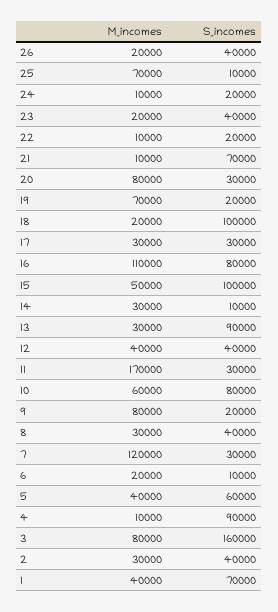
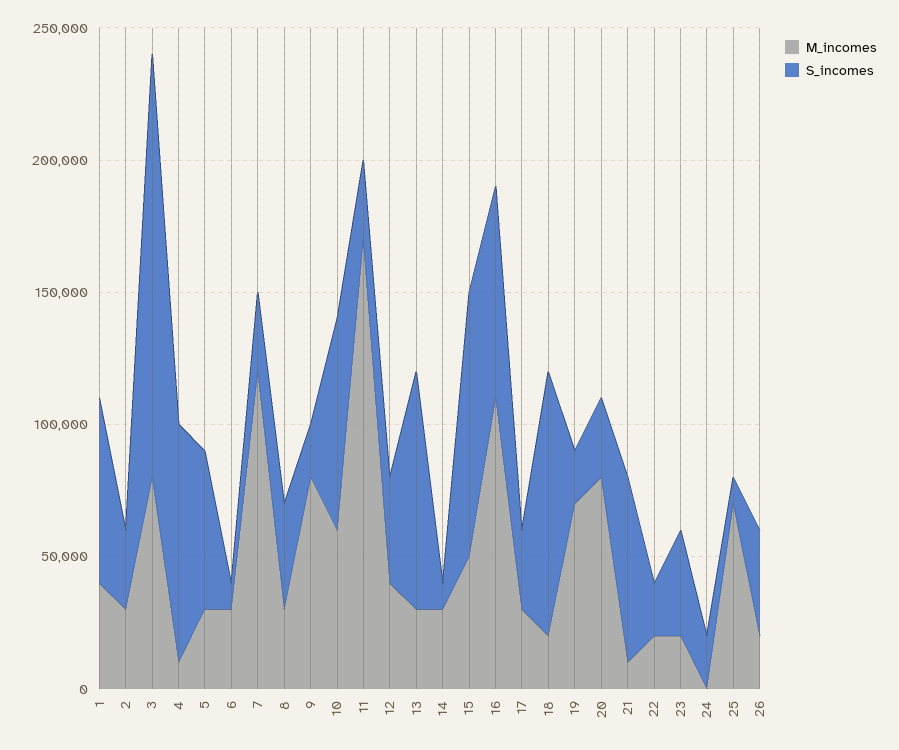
M_incomes, 24: 10000 -> 0
M_incomes, 22: 10000 -> 20000
M_incomes, 6: 20000 -> 30000
M_incomes, 5: 40000 -> 30000
S_incomes, 2: 40000 -> 30000

